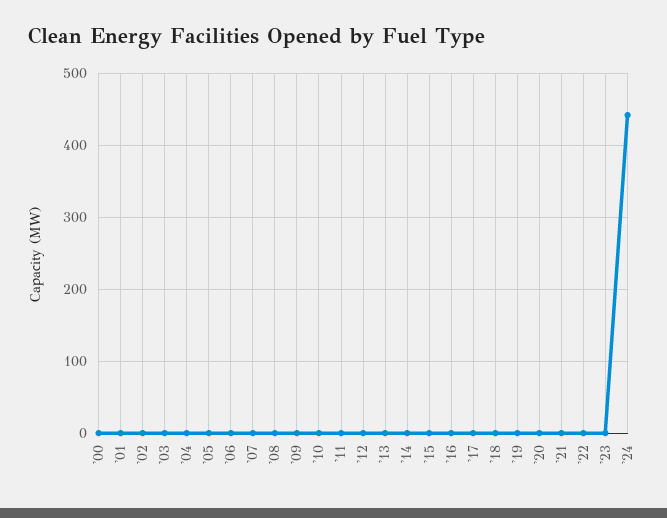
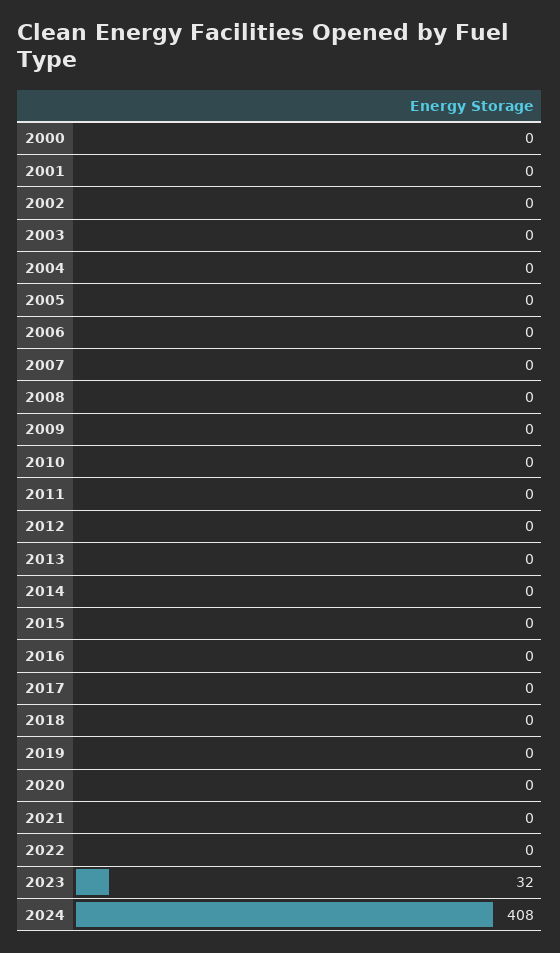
'23: 0 -> 32
'24: 440 -> 408

